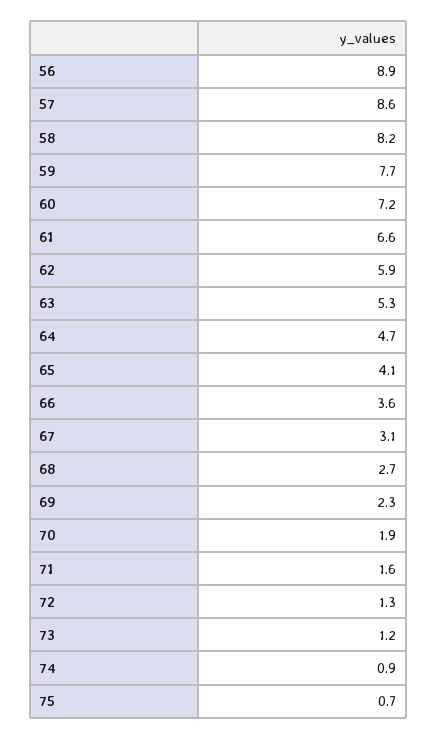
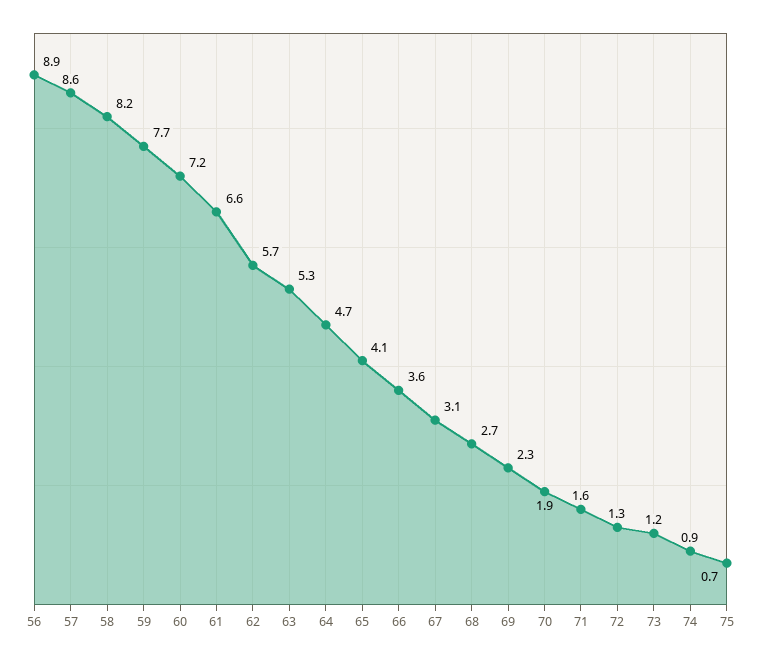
62: 5.9 -> 5.7

